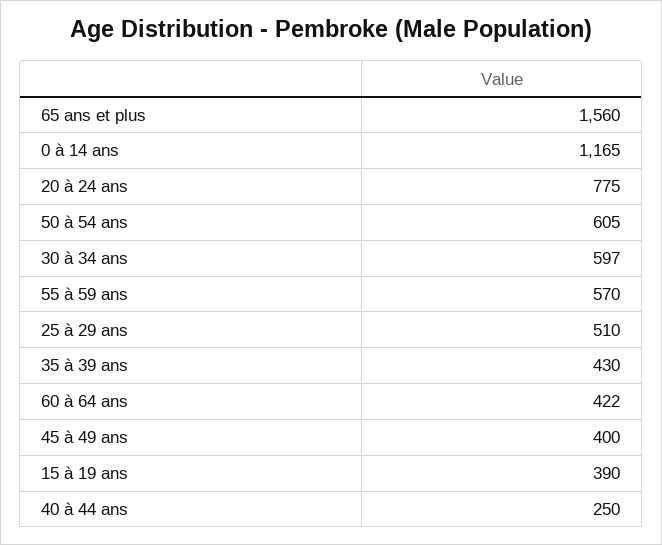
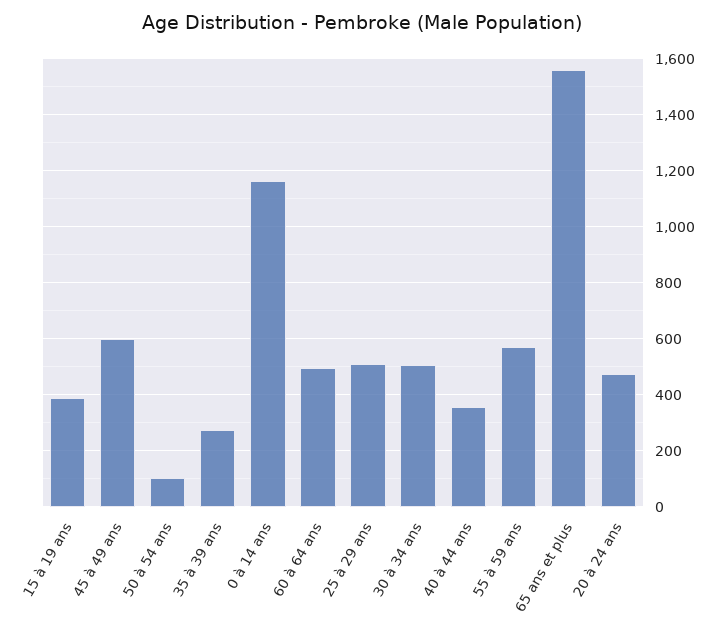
20 à 24 ans: 775 -> 475
50 à 54 ans: 605 -> 100
30 à 34 ans: 597 -> 500
35 à 39 ans: 430 -> 275
60 à 64 ans: 422 -> 500
45 à 49 ans: 400 -> 600
40 à 44 ans: 250 -> 350

